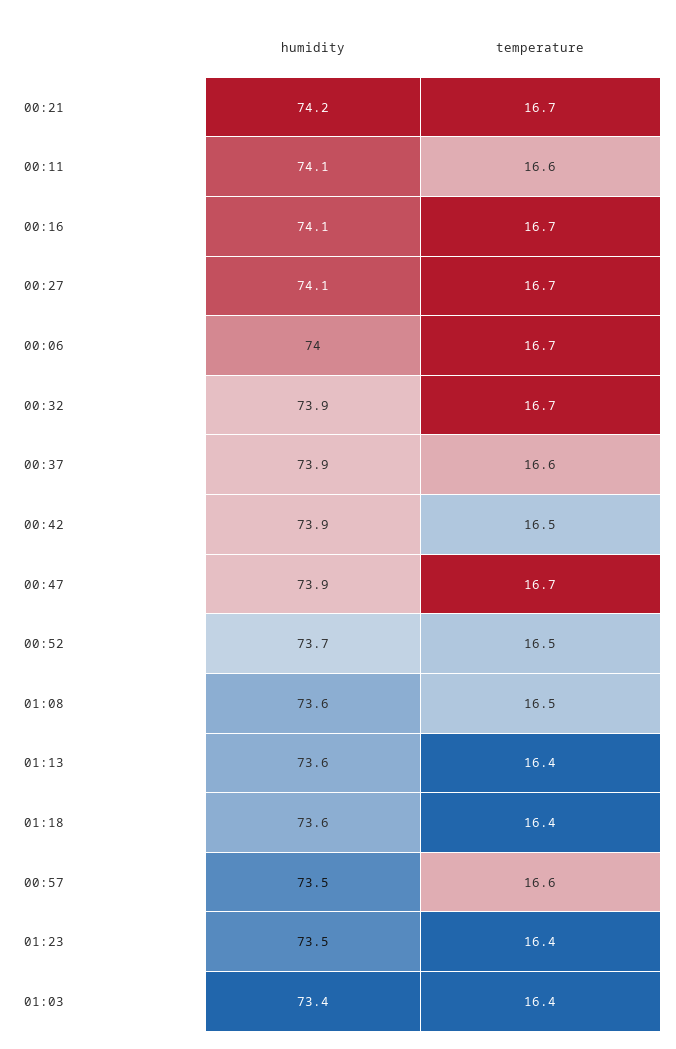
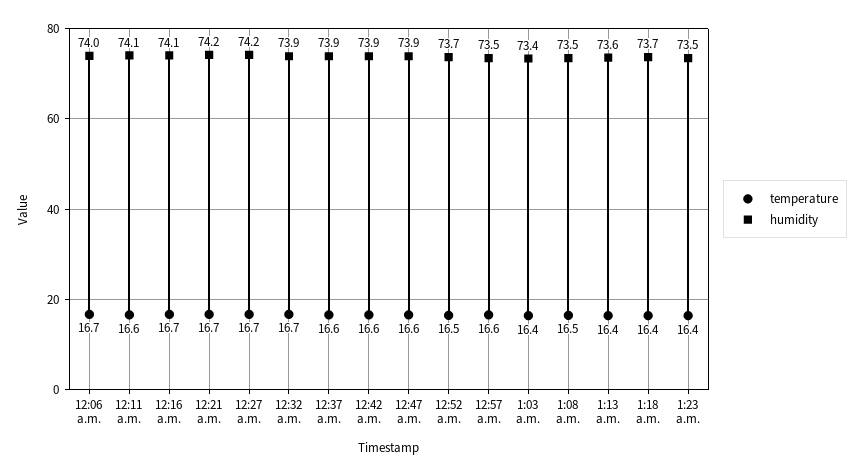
humidity, 00:27: 74.1 -> 74.2
temperature, 00:42: 16.5 -> 16.6
temperature, 00:47: 16.7 -> 16.6
humidity, 01:08: 73.6 -> 73.5
humidity, 01:18: 73.6 -> 73.7

